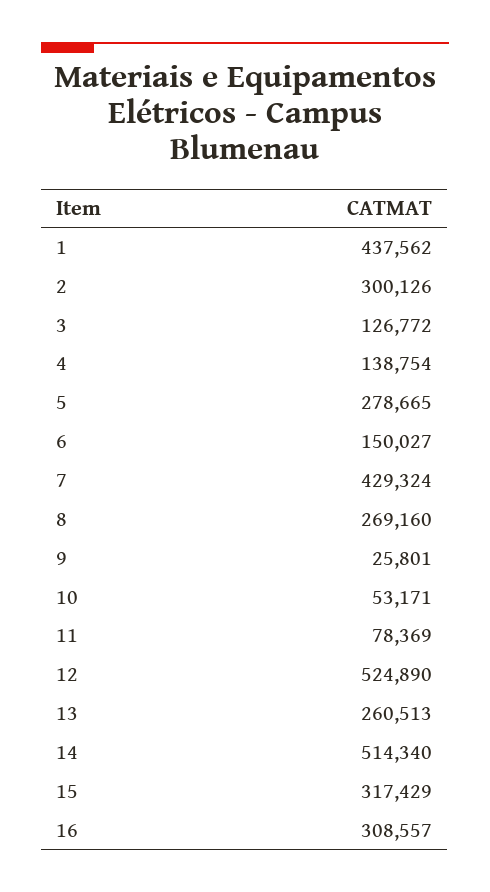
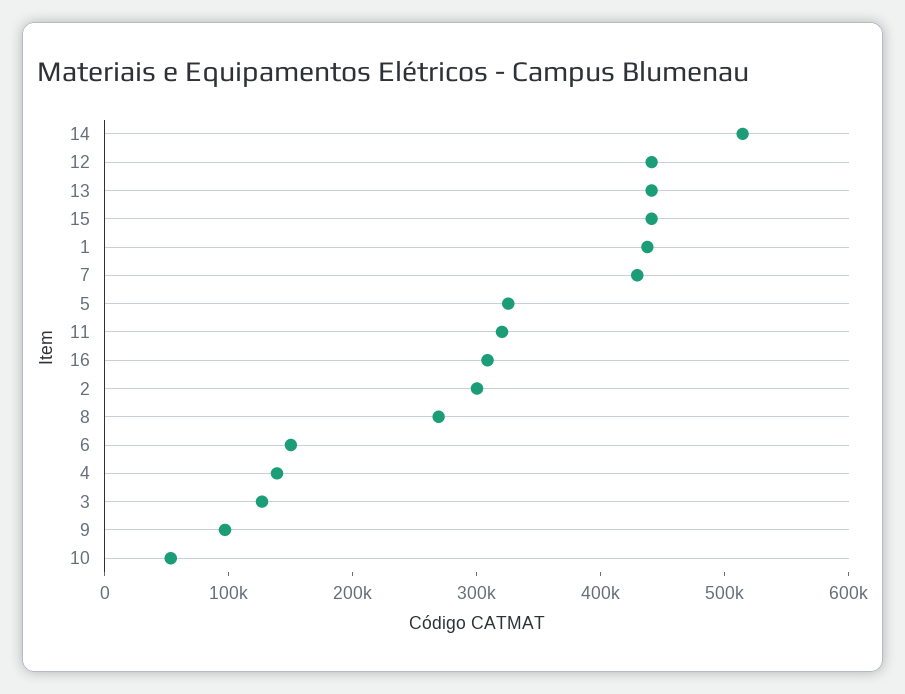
5: 278665 -> 320000
9: 25801 -> 100000
11: 78369 -> 320000
12: 524890 -> 440000
13: 260513 -> 440000
15: 317429 -> 440000

